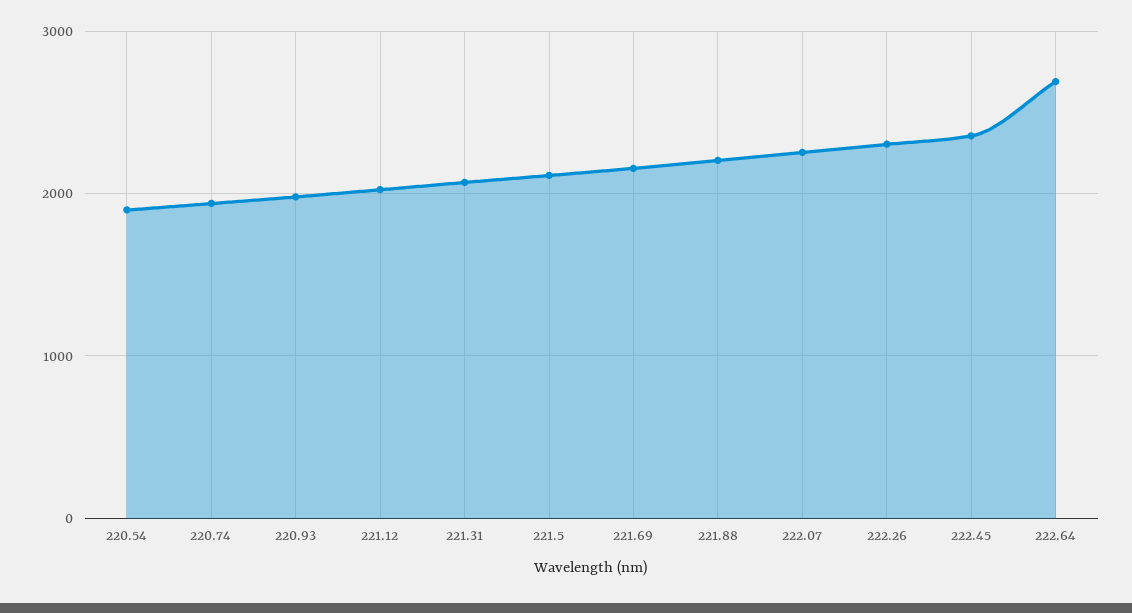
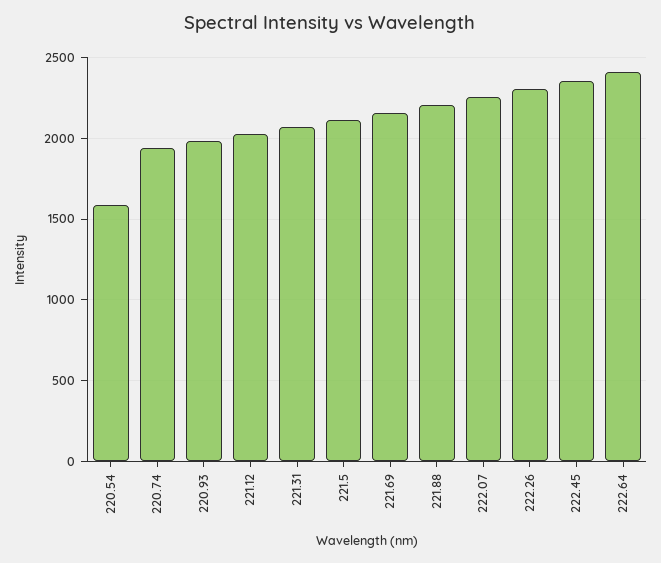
220.54: 1900 -> 1600
222.64: 2700 -> 2400

